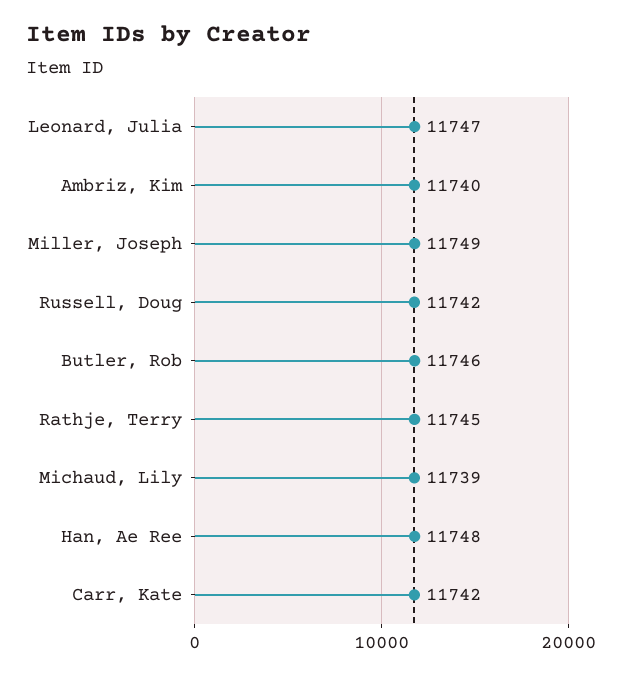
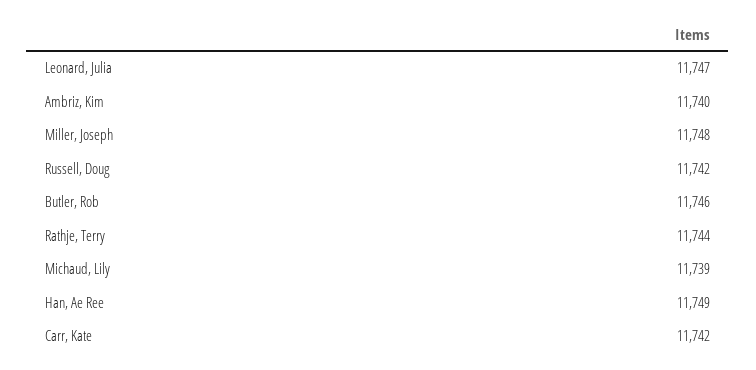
Miller, Joseph: 11749 -> 11748
Rathje, Terry: 11745 -> 11744
Han, Ae Ree: 11748 -> 11749

